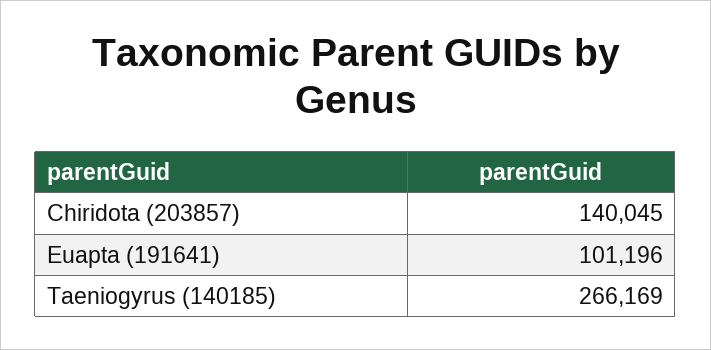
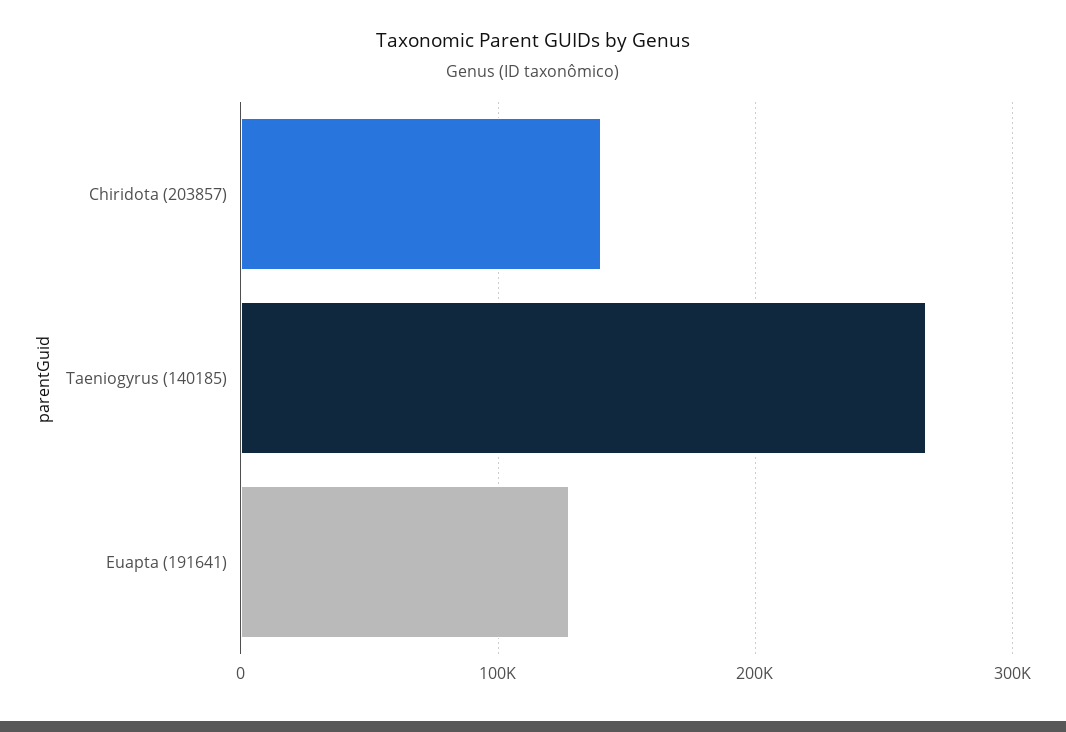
Euapta (191641): 101196 -> 130000

